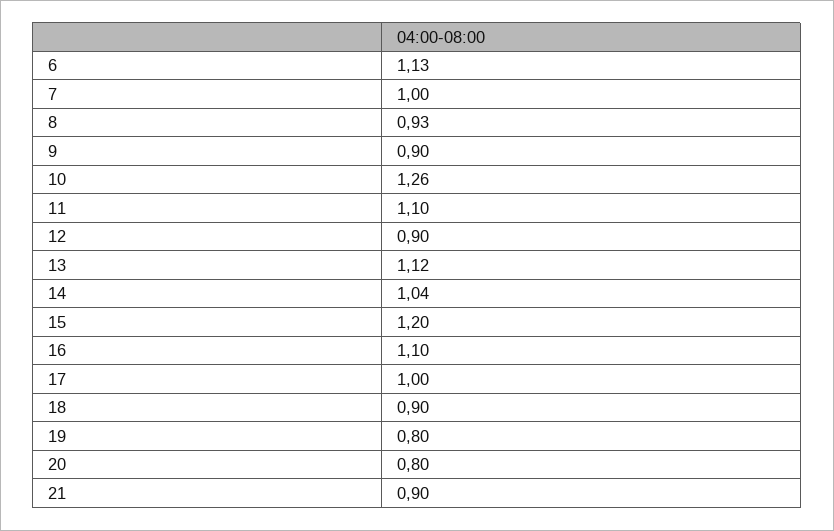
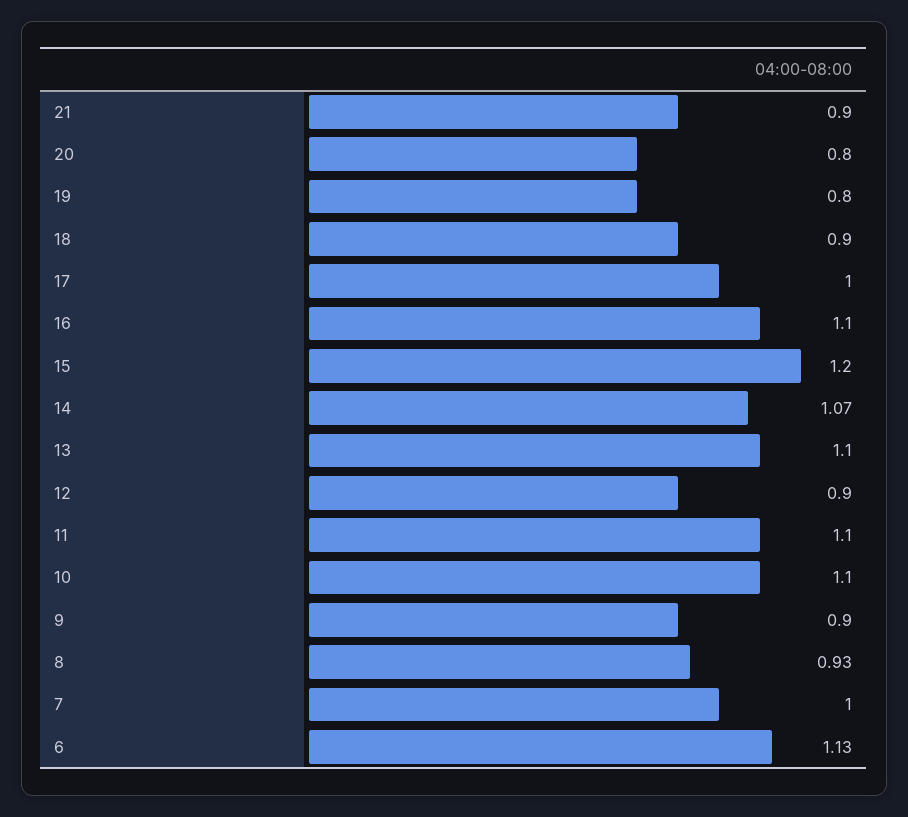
10: 1.26 -> 1.1
13: 1.12 -> 1.1
14: 1.04 -> 1.07

